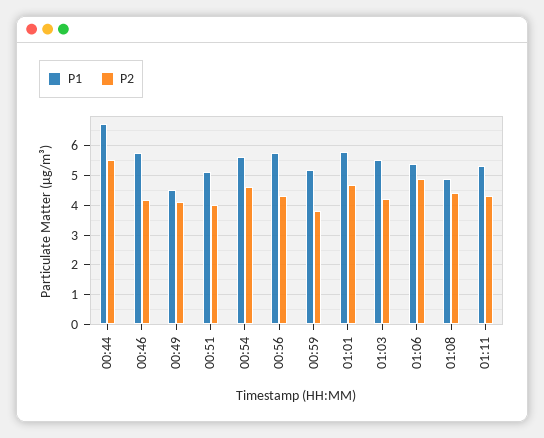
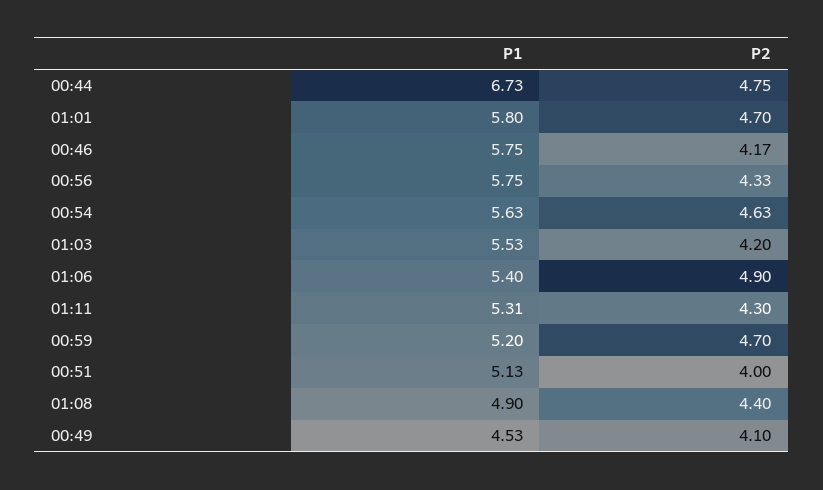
P2, 00:44: 5.5 -> 4.75
P2, 00:59: 3.75 -> 4.7

